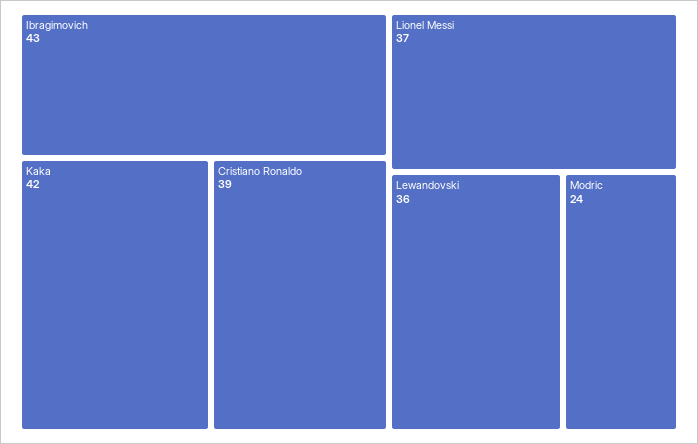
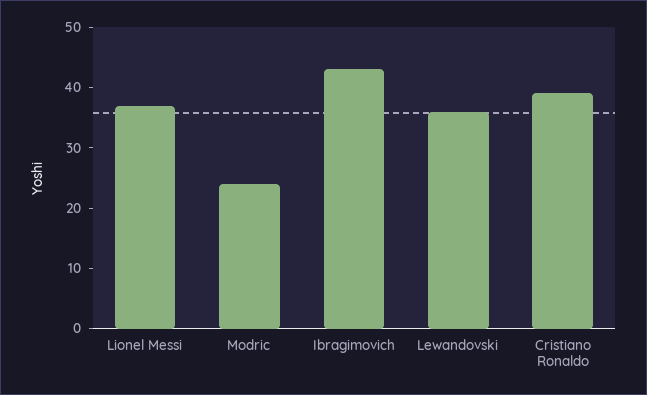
Kaka: 42 -> none

